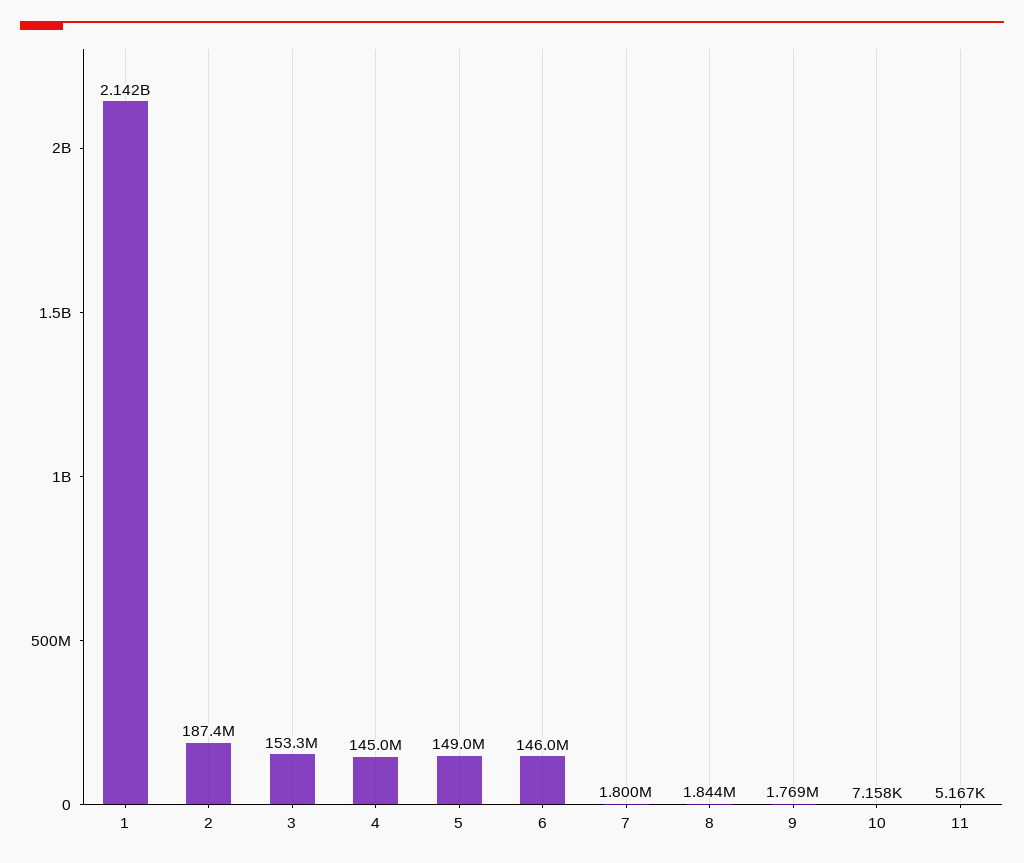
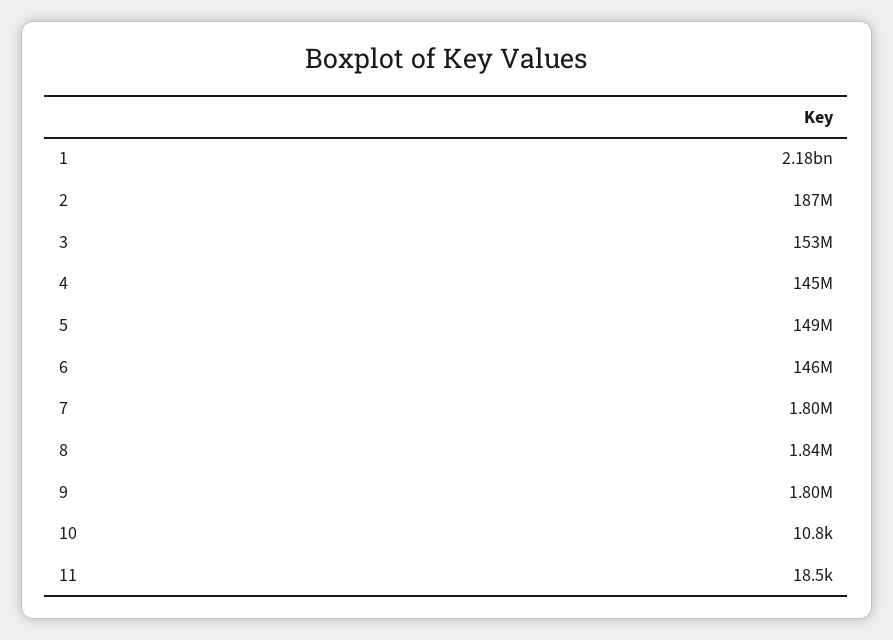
1: 2142000000 -> 2180000000
9: 1769000 -> 1800000
10: 7158 -> 10800
11: 5167 -> 18500

